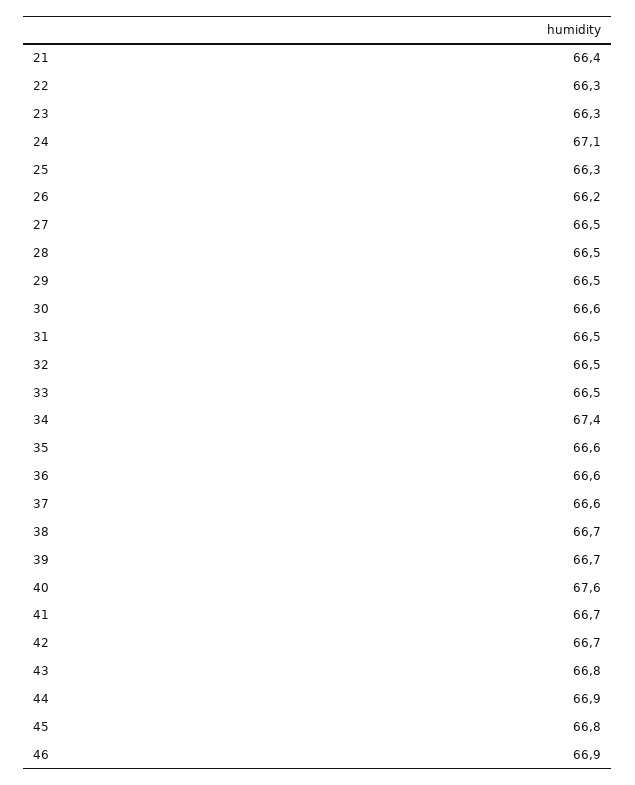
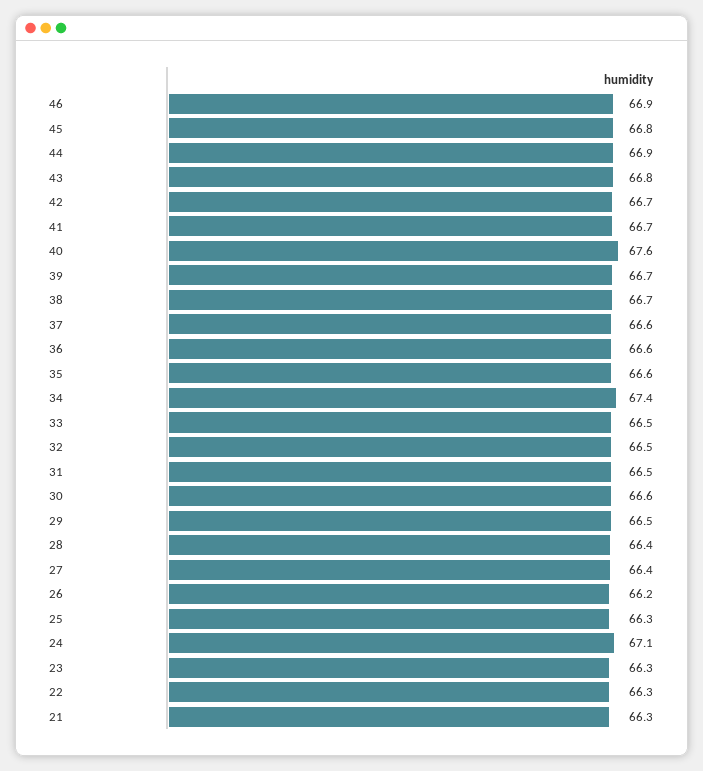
21: 66.4 -> 66.3
27: 66.5 -> 66.4
28: 66.5 -> 66.4

